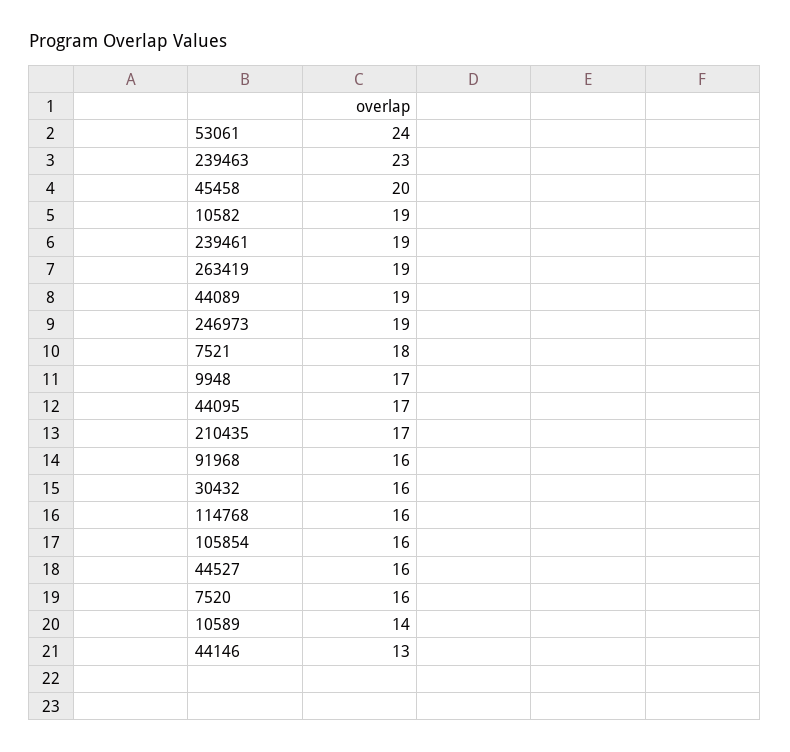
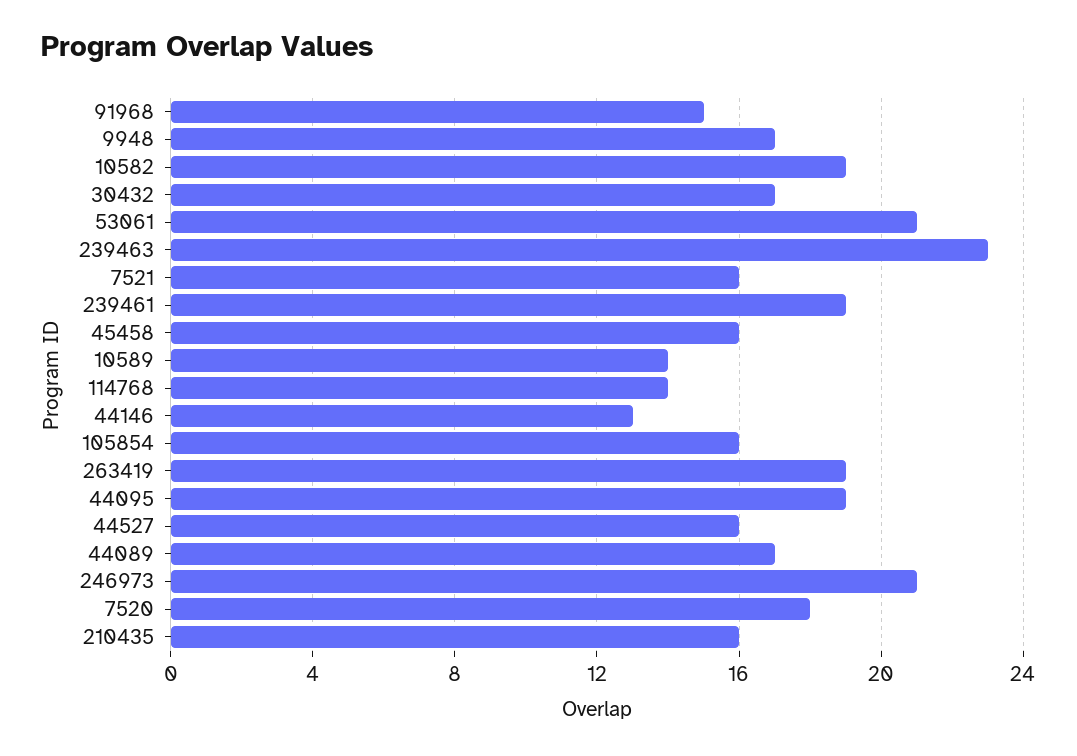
53061: 24 -> 21
45458: 20 -> 16
44089: 19 -> 17
246973: 19 -> 21
7521: 18 -> 16
44095: 17 -> 19
210435: 17 -> 16
91968: 16 -> 15
30432: 16 -> 17
114768: 16 -> 14
7520: 16 -> 18

